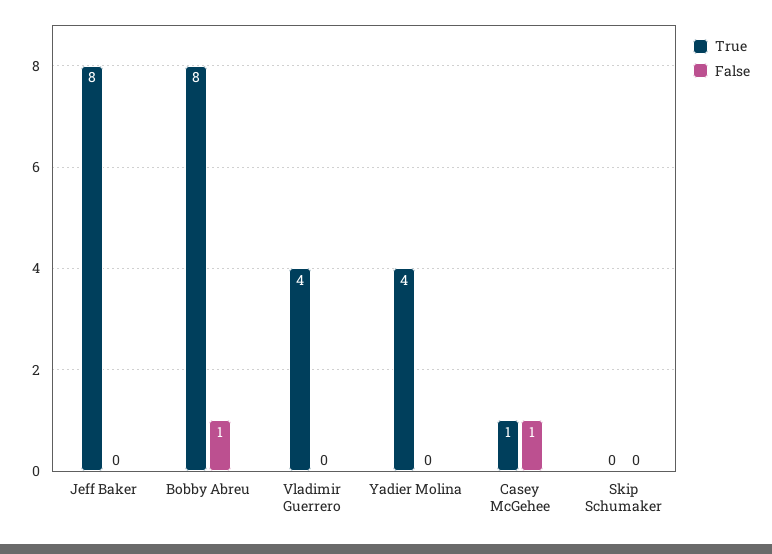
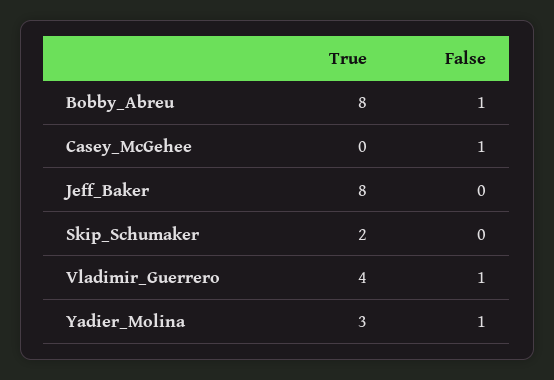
False, Vladimir Guerrero: 0 -> 1
True, Yadier Molina: 4 -> 3
False, Yadier Molina: 0 -> 1
True, Casey McGehee: 1 -> 0
True, Skip Schumaker: 0 -> 2

